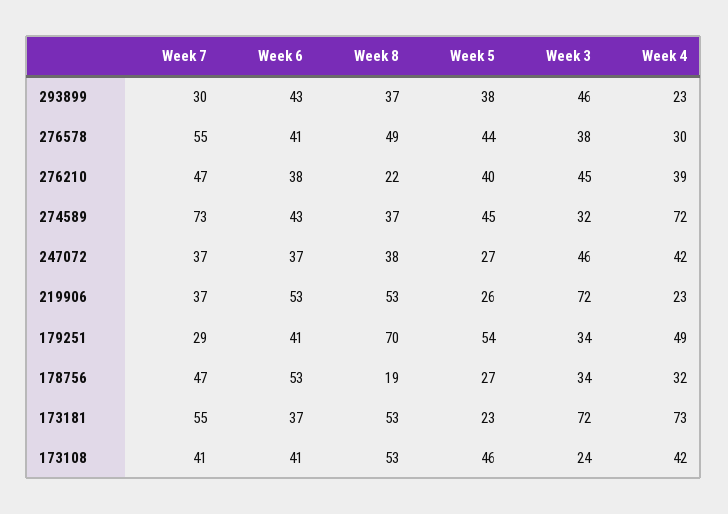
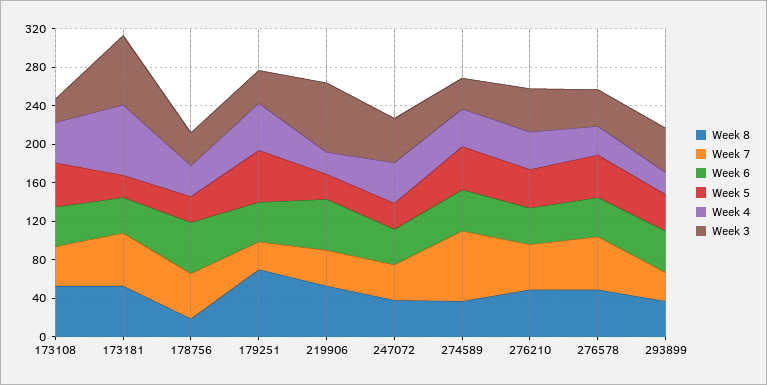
Week 8, 276210: 22 -> 50
Week 4, 274589: 72 -> 40

